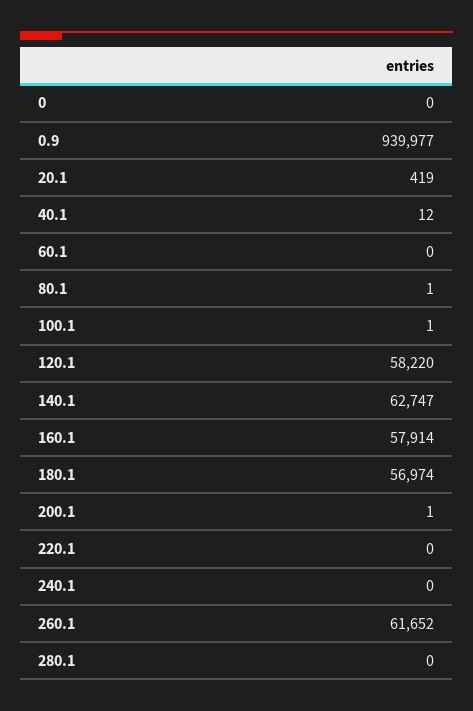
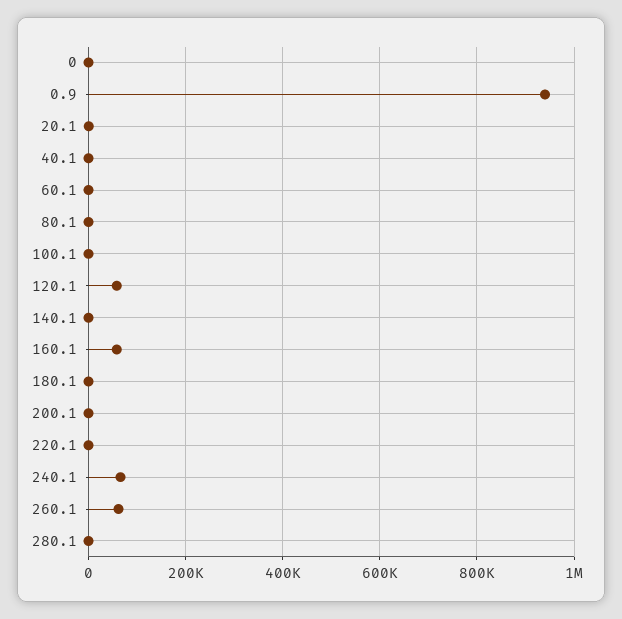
140.1: 62747 -> 0
180.1: 56974 -> 0
240.1: 0 -> 60000

